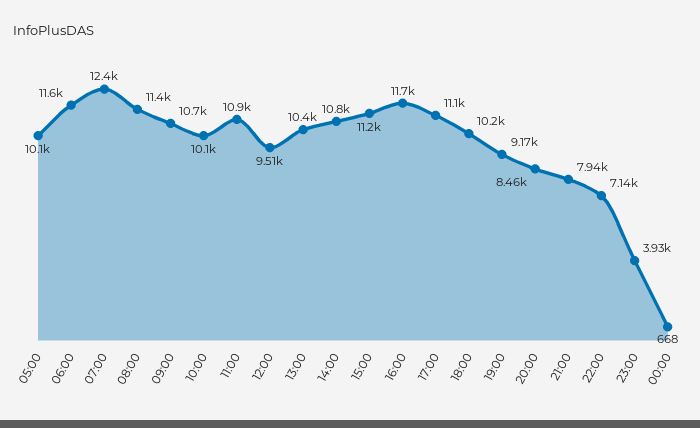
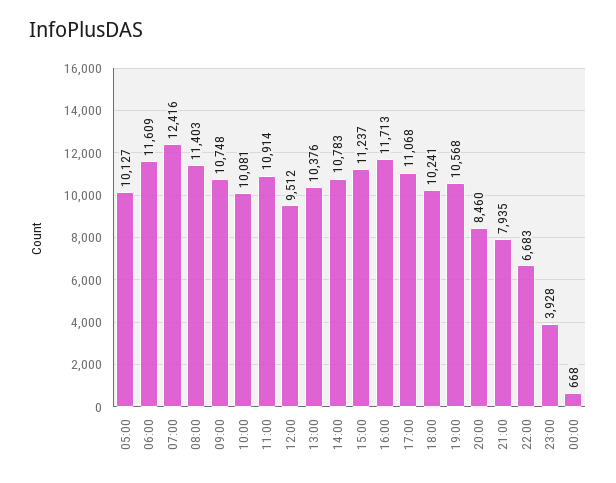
19:00: 9170 -> 10568
22:00: 7140 -> 6683

